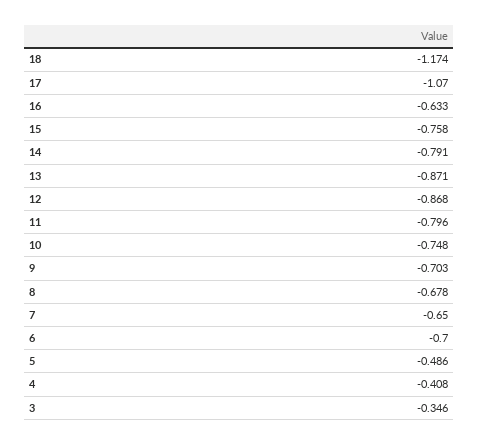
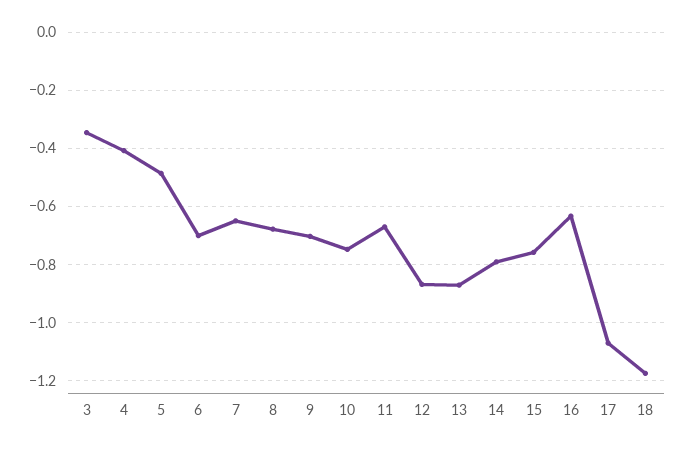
11: -0.796 -> -0.675

